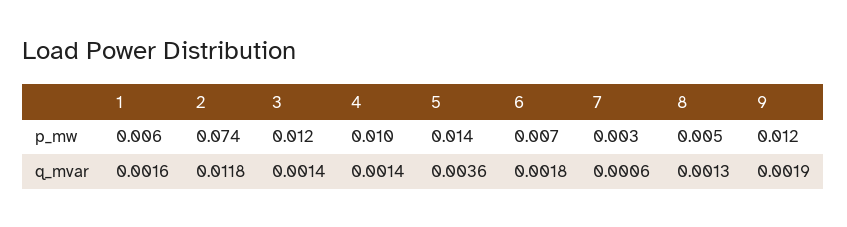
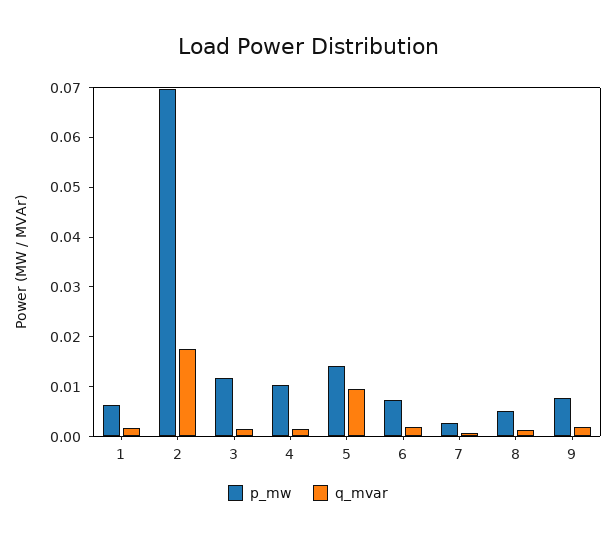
p_mw, 2: 0.074 -> 0.07
p_mw, 9: 0.012 -> 0.008
q_mvar, 2: 0.0118 -> 0.018
q_mvar, 5: 0.0036 -> 0.01

